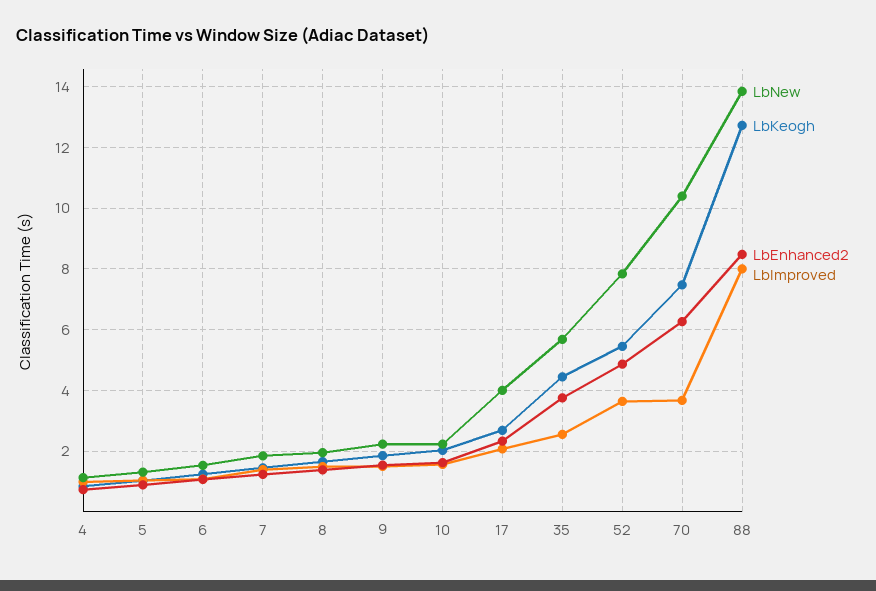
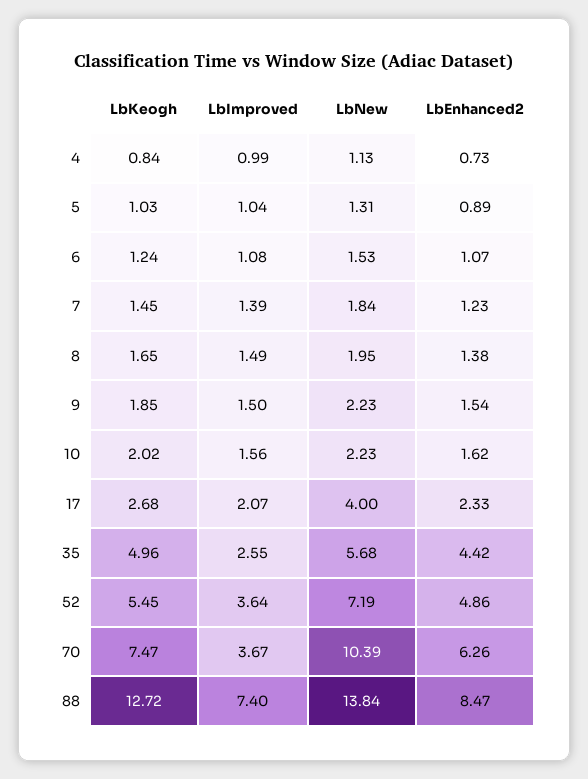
LbKeogh, 35: 4.4 -> 4.96
LbEnhanced2, 35: 3.8 -> 4.42
LbNew, 52: 7.8 -> 7.19
LbImproved, 88: 8 -> 7.4

